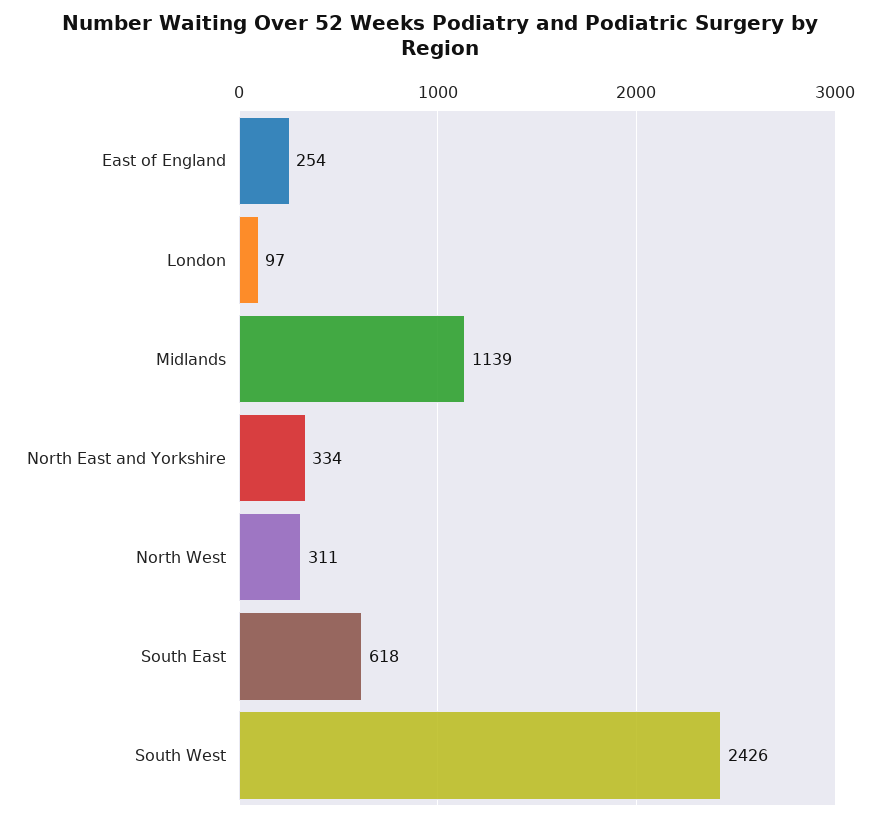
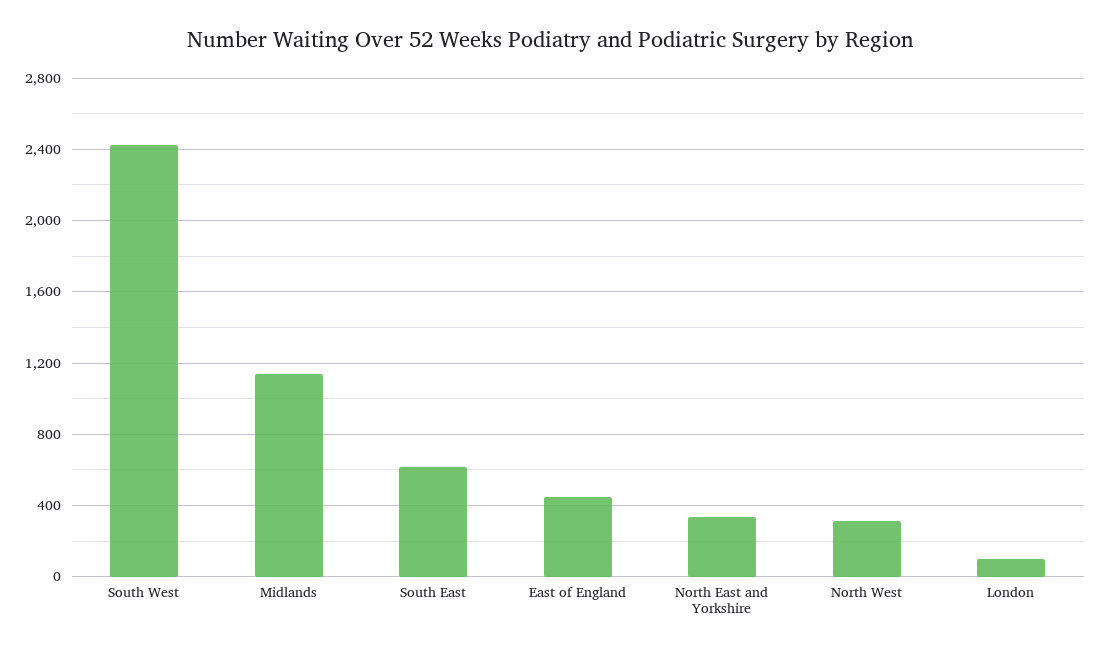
East of England: 254 -> 450

